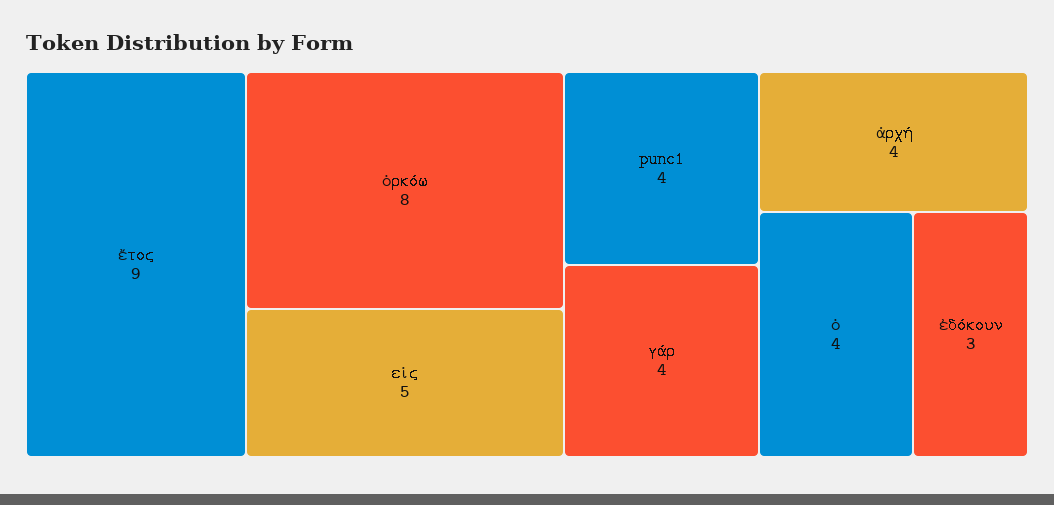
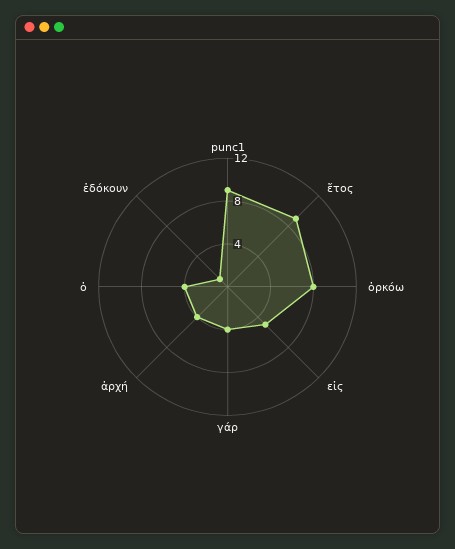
punc1: 4 -> 9
ἐδόκουν: 3 -> 1

